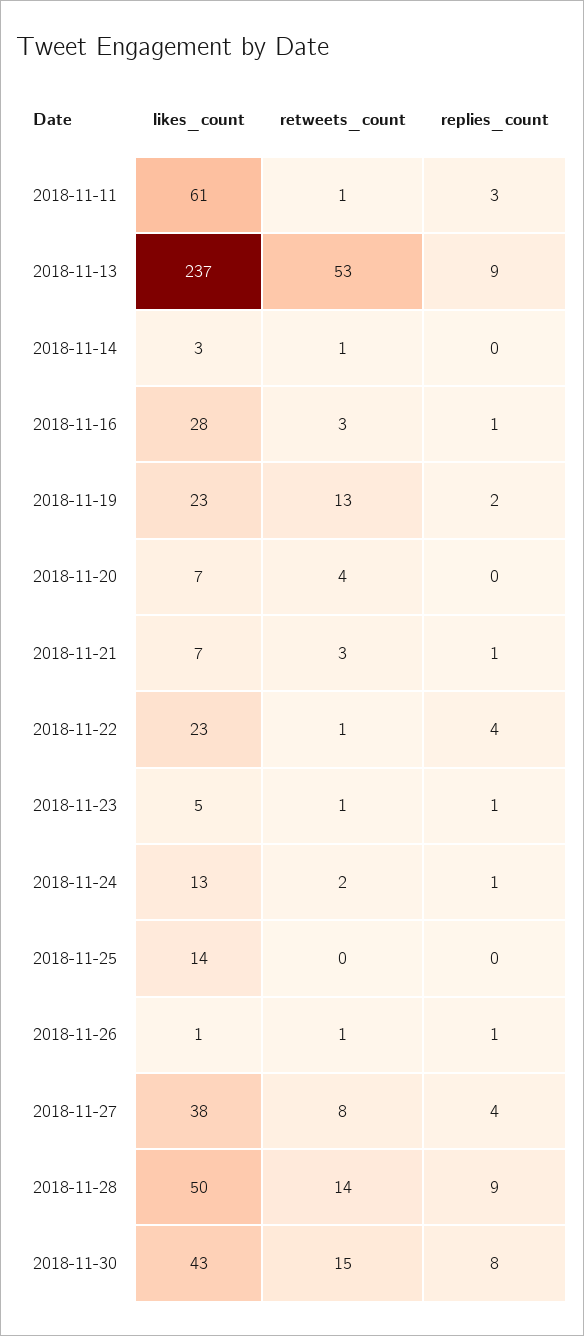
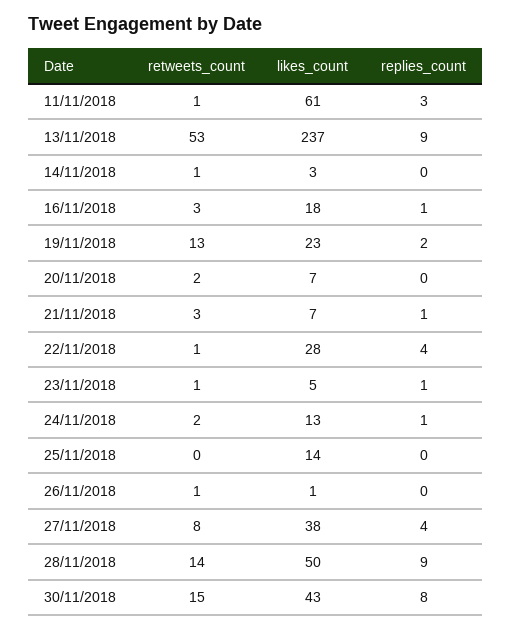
likes_count, 2018-11-16: 28 -> 18
retweets_count, 2018-11-20: 4 -> 2
likes_count, 2018-11-22: 23 -> 28
replies_count, 2018-11-26: 1 -> 0

